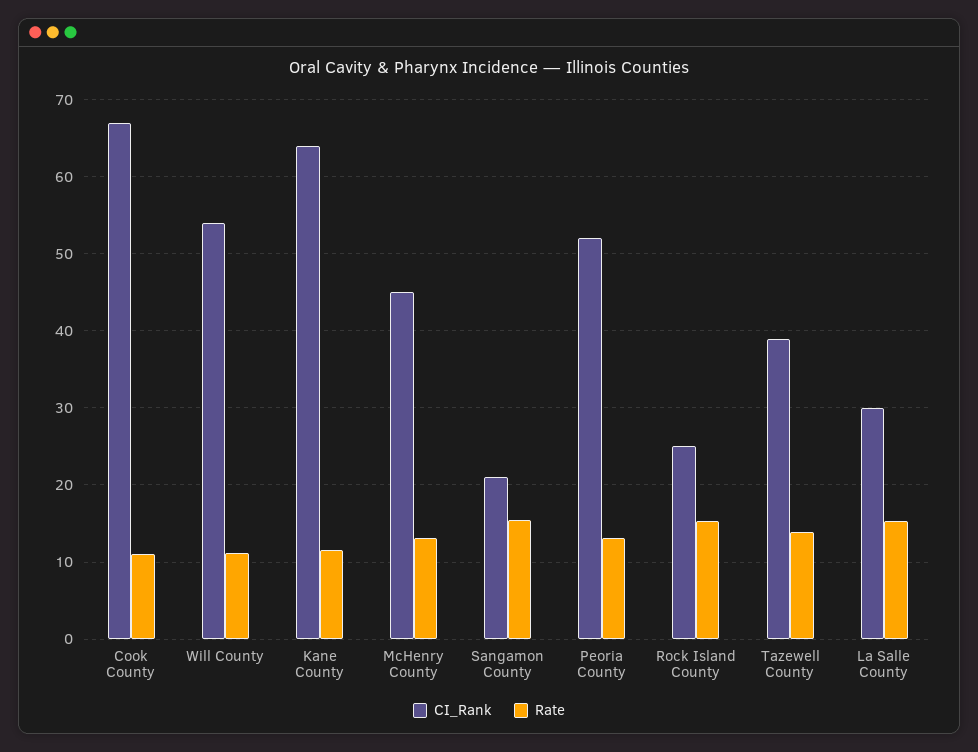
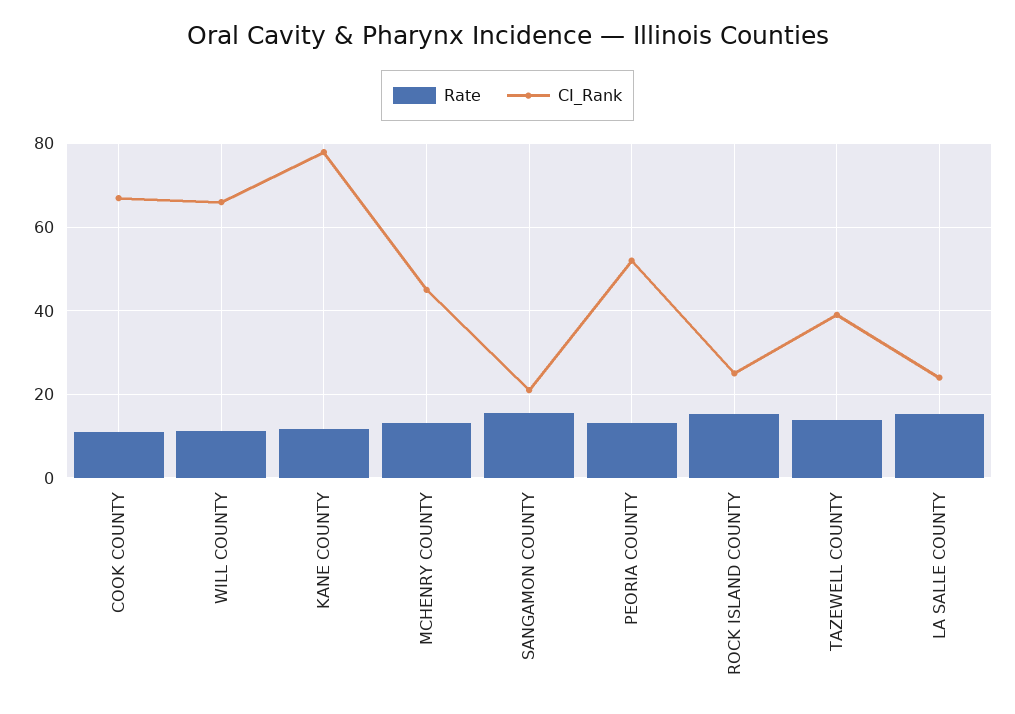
CI_Rank, Will County: 54 -> 66
CI_Rank, Kane County: 64 -> 78
CI_Rank, La Salle County: 30 -> 24

